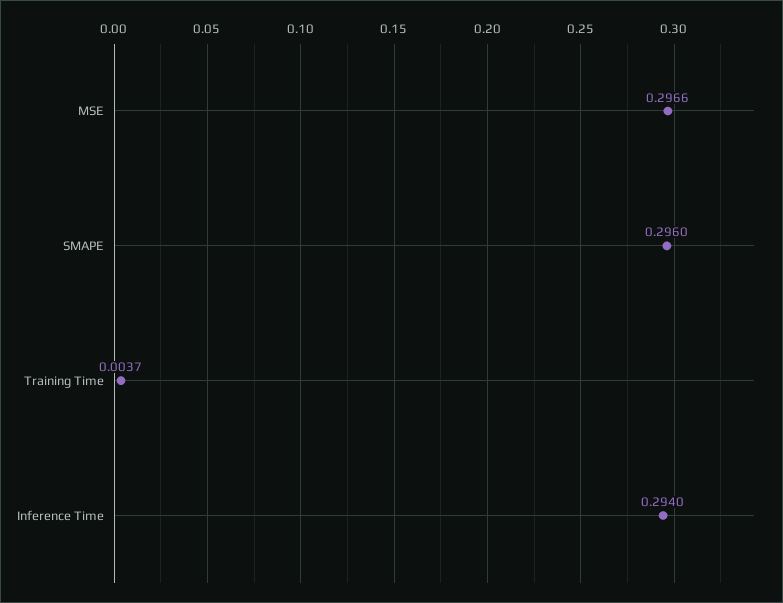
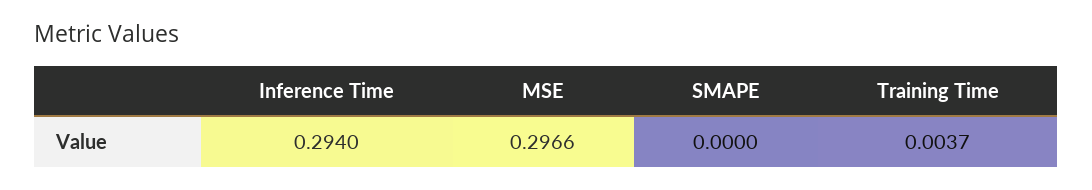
SMAPE: 0.296 -> 0

